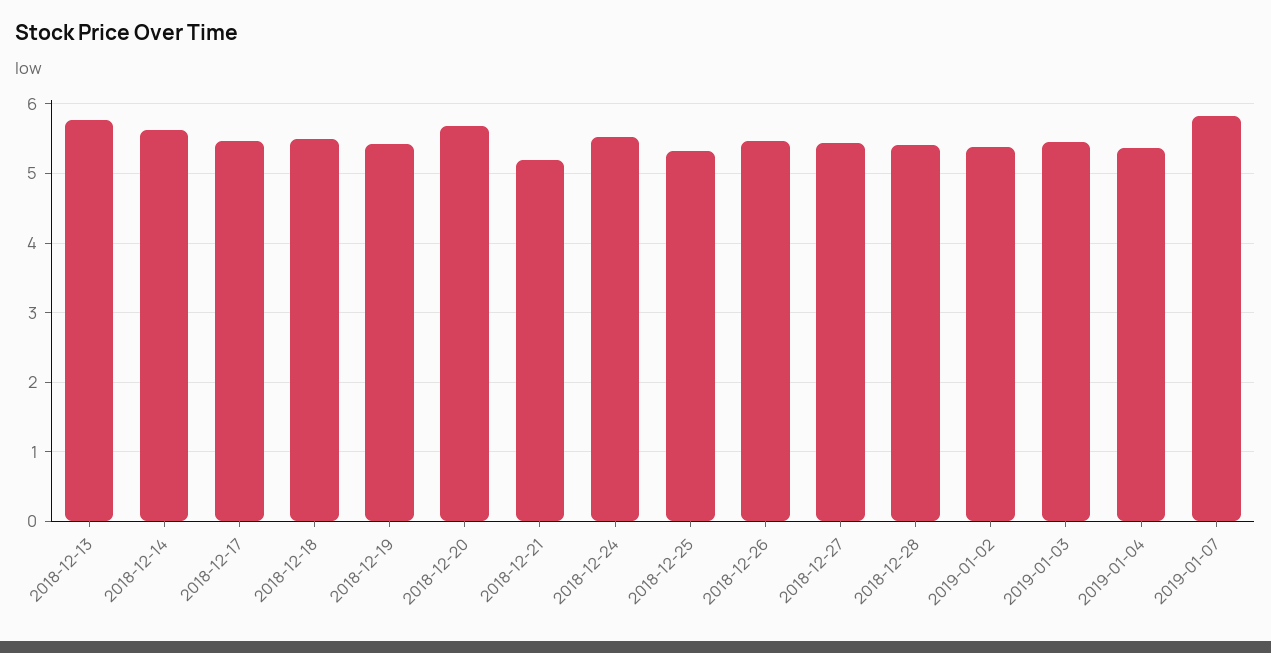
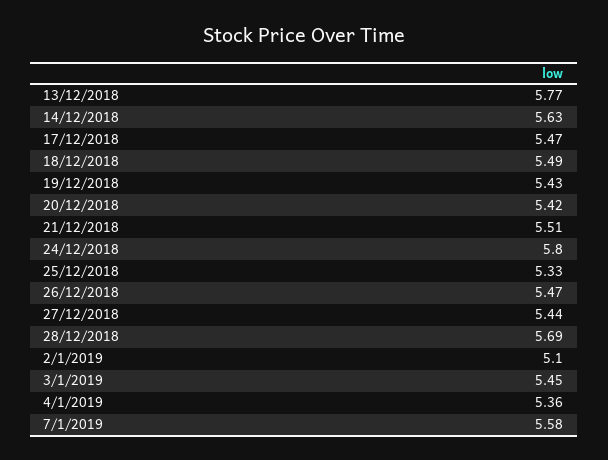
2018-12-20: 5.7 -> 5.42
2018-12-21: 5.2 -> 5.51
2018-12-24: 5.5 -> 5.8
2018-12-28: 5.4 -> 5.69
2019-01-02: 5.4 -> 5.1
2019-01-07: 5.8 -> 5.58

